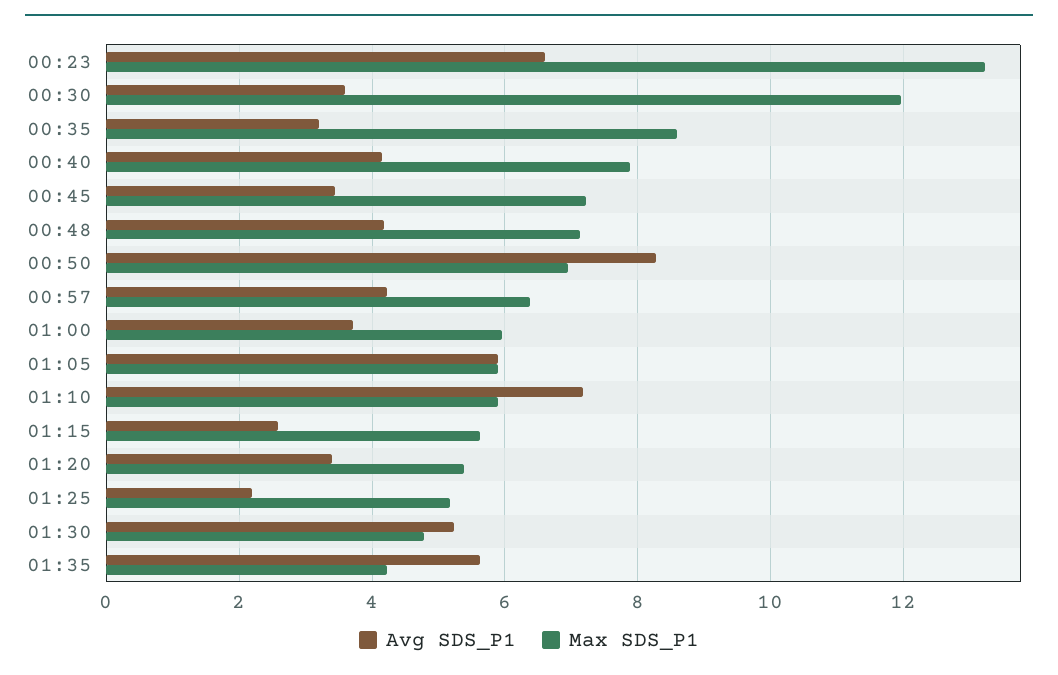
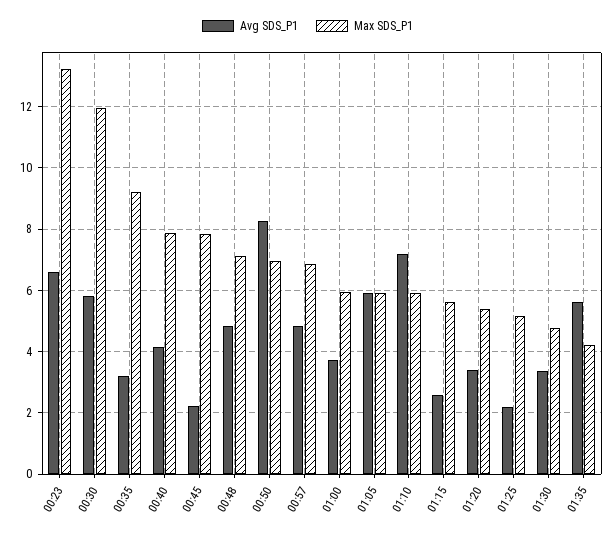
Avg SDS_P1, 00:30: 3.6 -> 5.8
Max SDS_P1, 00:35: 8.6 -> 9.2
Avg SDS_P1, 00:45: 3.4 -> 2.2
Max SDS_P1, 00:45: 7.2 -> 7.8
Avg SDS_P1, 00:48: 4.2 -> 4.8
Avg SDS_P1, 00:57: 4.2 -> 4.8
Max SDS_P1, 00:57: 6.4 -> 6.8
Avg SDS_P1, 01:30: 5.2 -> 3.4

